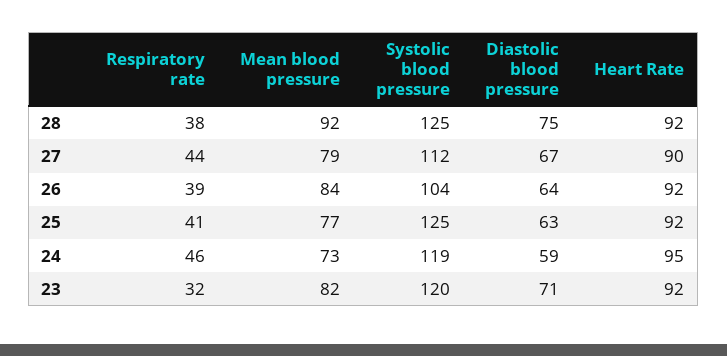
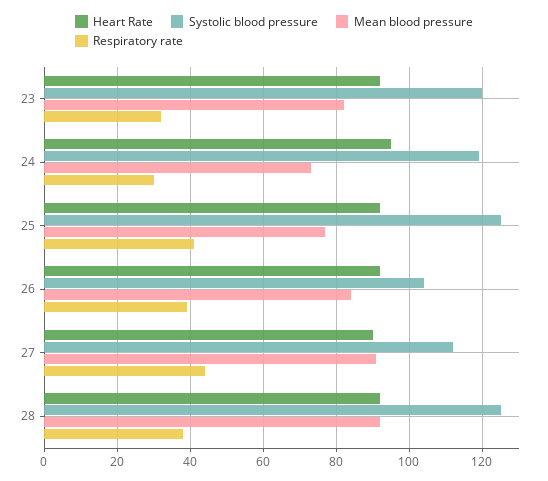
Diastolic blood pressure, 28: 75 -> none
Mean blood pressure, 27: 79 -> 90
Diastolic blood pressure, 27: 67 -> none
Diastolic blood pressure, 26: 64 -> none
Diastolic blood pressure, 25: 63 -> none
Respiratory rate, 24: 46 -> 30
Diastolic blood pressure, 24: 59 -> none
Diastolic blood pressure, 23: 71 -> none

